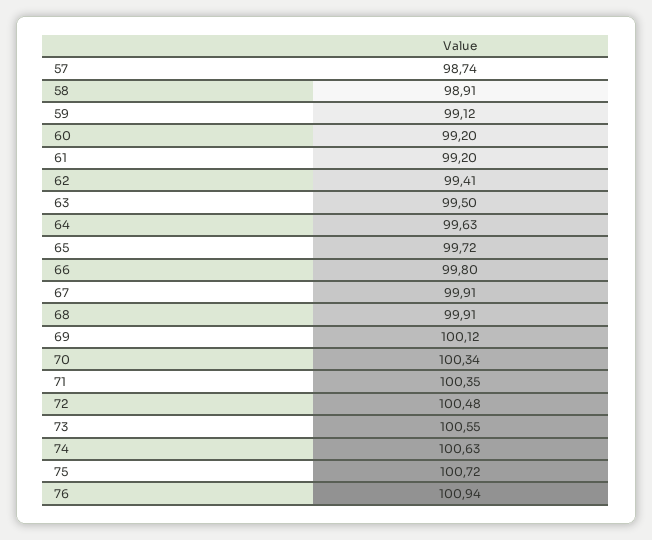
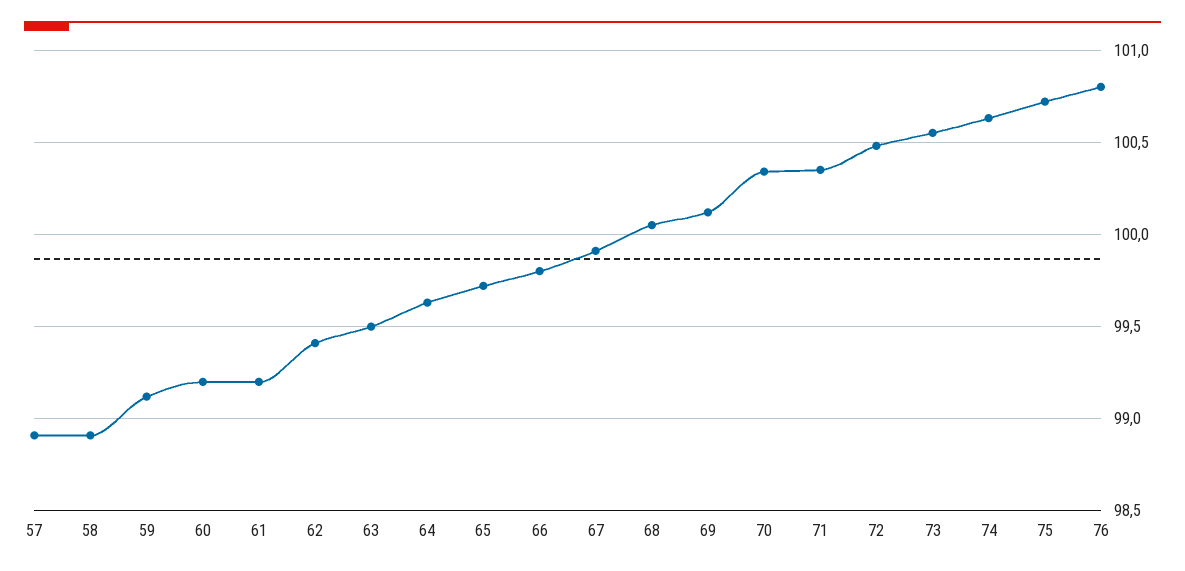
57: 98.74 -> 98.9
68: 99.91 -> 100.05
76: 100.94 -> 100.8

